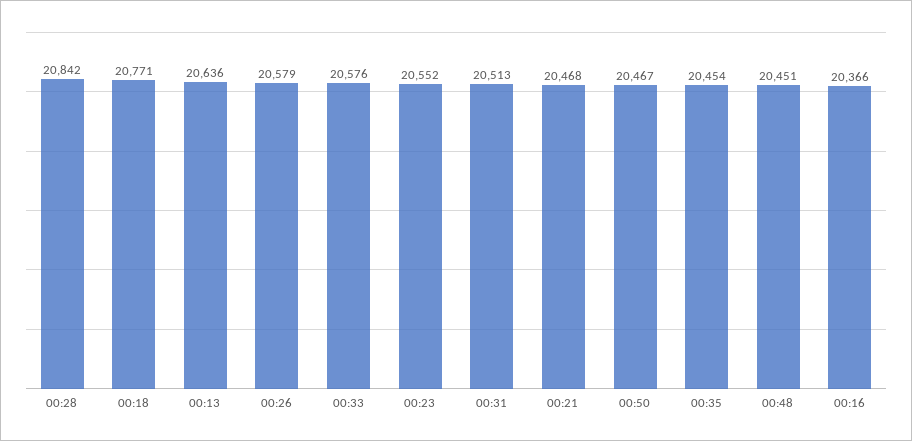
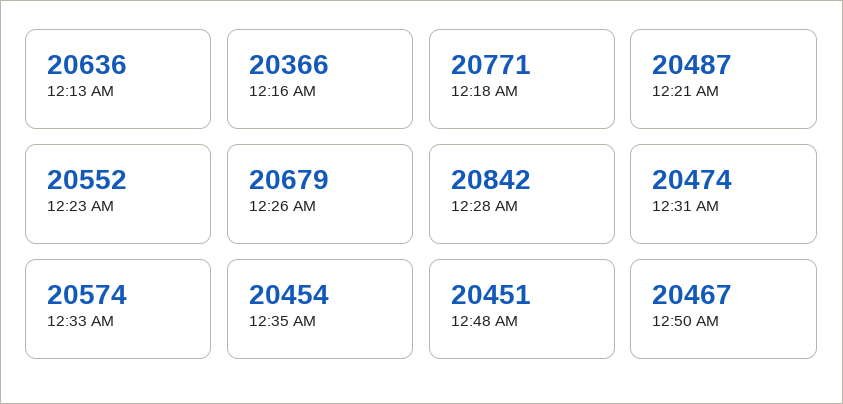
00:26: 20579 -> 20679
00:33: 20576 -> 20574
00:31: 20513 -> 20474
00:21: 20468 -> 20487

